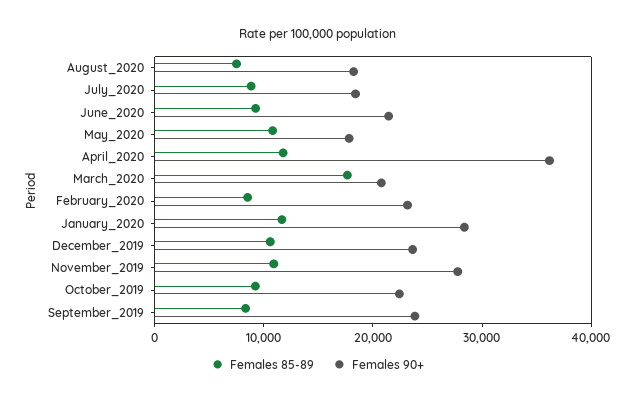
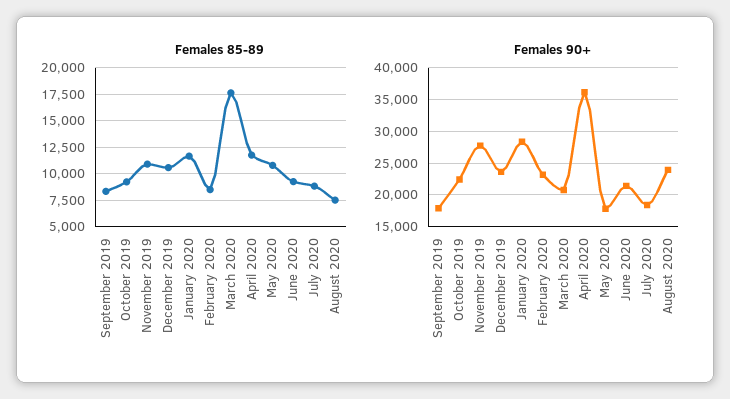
Females 90+, August_2020: 18000 -> 24000
Females 90+, September_2019: 24000 -> 18000

